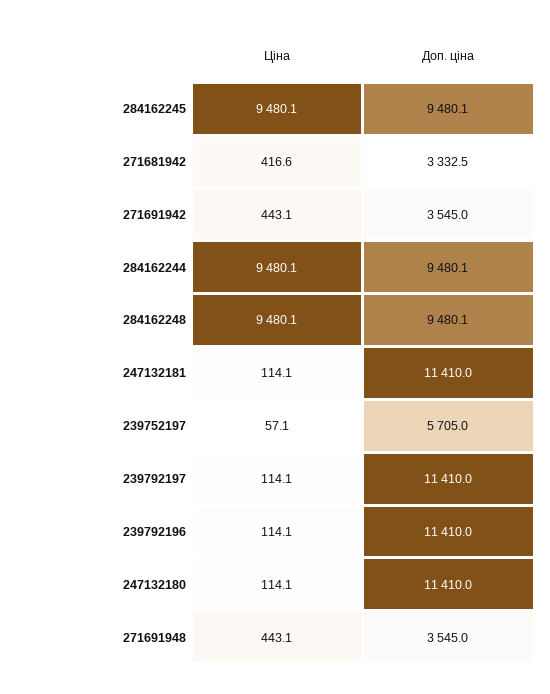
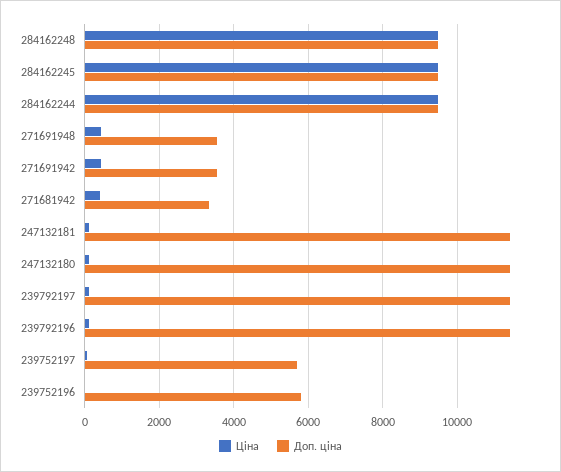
Ціна, 239752196: none -> 0
Доп. ціна, 239752196: none -> 5800

